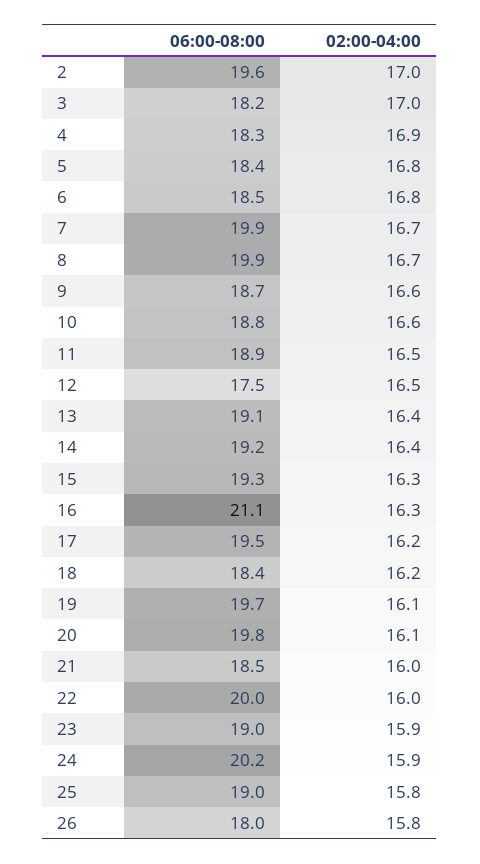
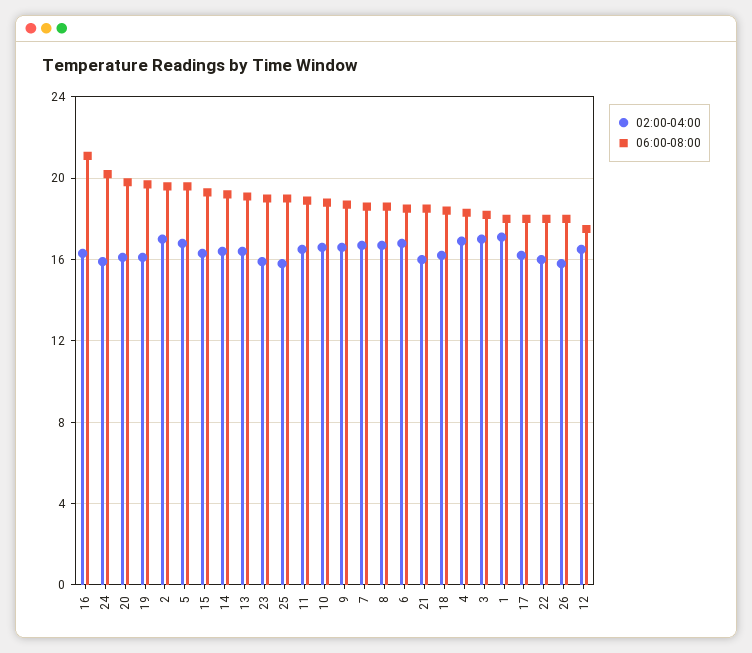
06:00-08:00, 5: 18.4 -> 19.5
06:00-08:00, 7: 19.9 -> 18.5
06:00-08:00, 8: 19.9 -> 18.5
06:00-08:00, 17: 19.5 -> 18
06:00-08:00, 22: 20 -> 18
02:00-04:00, 1: none -> 17
06:00-08:00, 1: none -> 18

